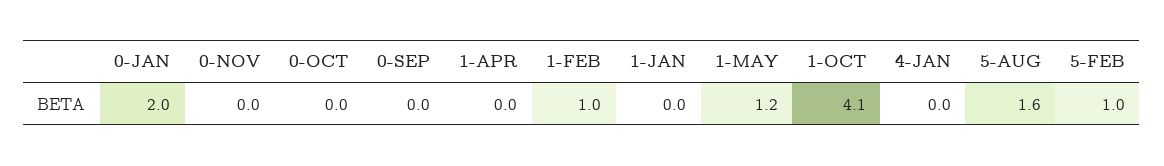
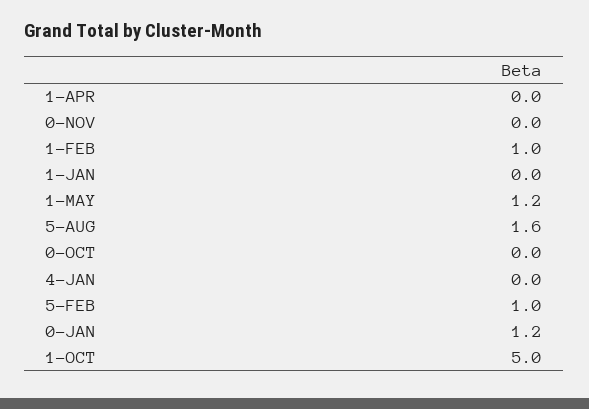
0-JAN: 2 -> 1.2
0-SEP: 0 -> none
1-OCT: 4.1 -> 5

